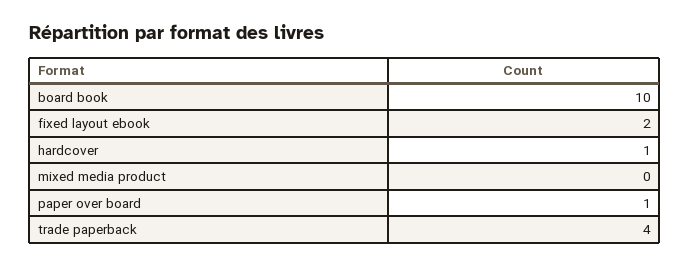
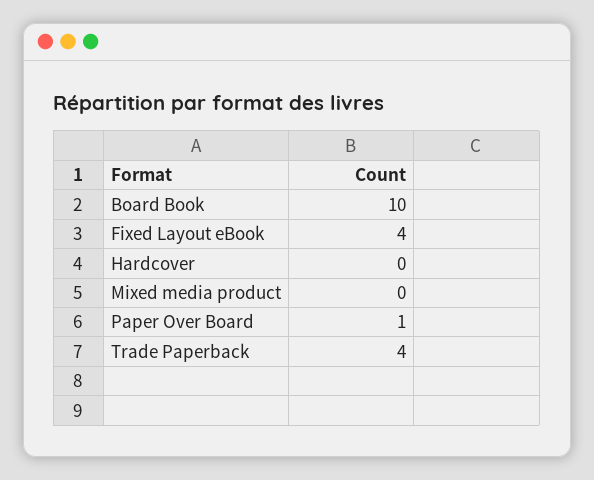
fixed layout ebook: 2 -> 4
hardcover: 1 -> 0

